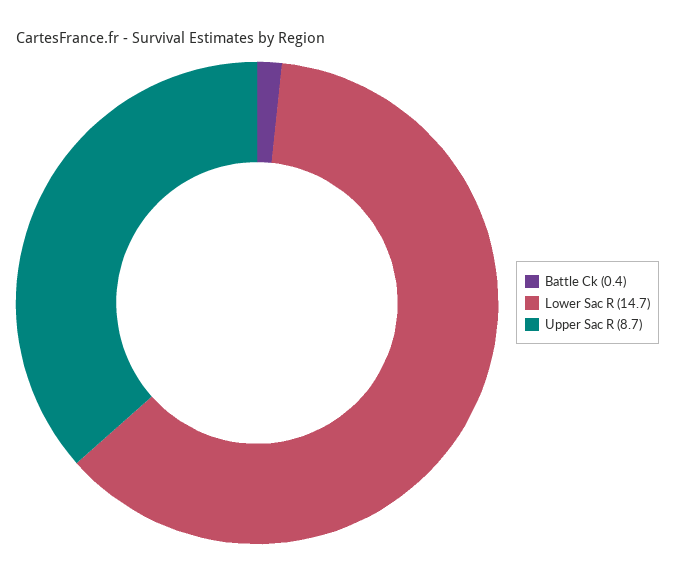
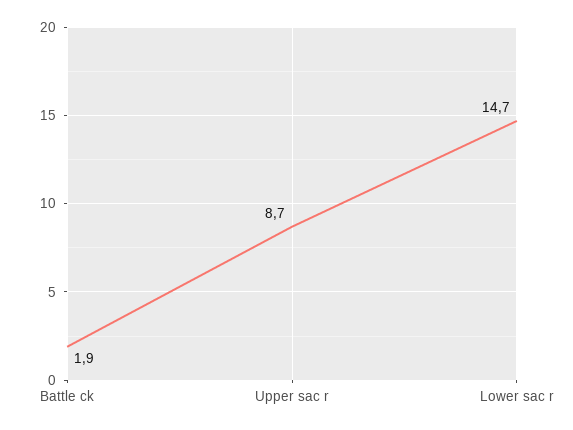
Battle Ck: 0.4 -> 1.9

